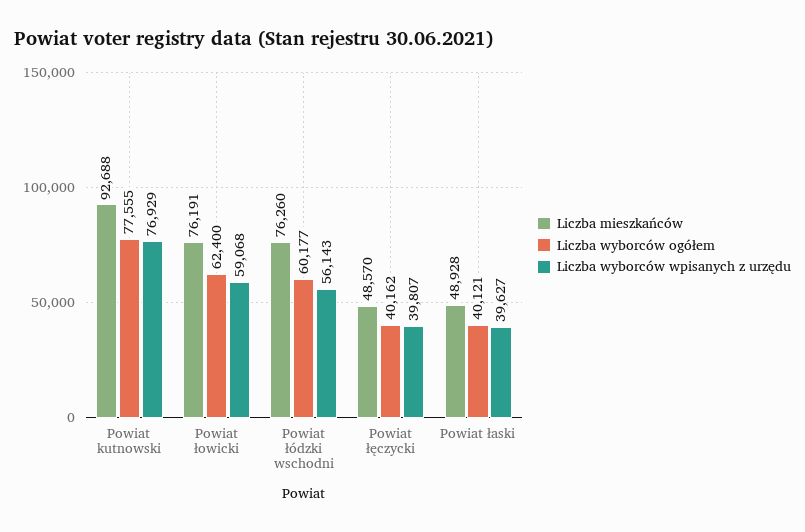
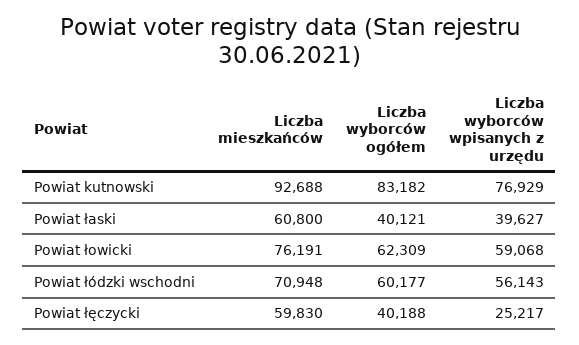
Liczba wyborców ogółem, Powiat kutnowski: 77555 -> 83182
Liczba wyborców ogółem, Powiat łowicki: 62400 -> 62309
Liczba mieszkańców, Powiat łódzki wschodni: 76260 -> 70948
Liczba mieszkańców, Powiat łęczycki: 48570 -> 59830
Liczba wyborców ogółem, Powiat łęczycki: 40162 -> 40188
Liczba wyborców wpisanych z urzędu, Powiat łęczycki: 39807 -> 25217
Liczba mieszkańców, Powiat łaski: 48928 -> 60800

